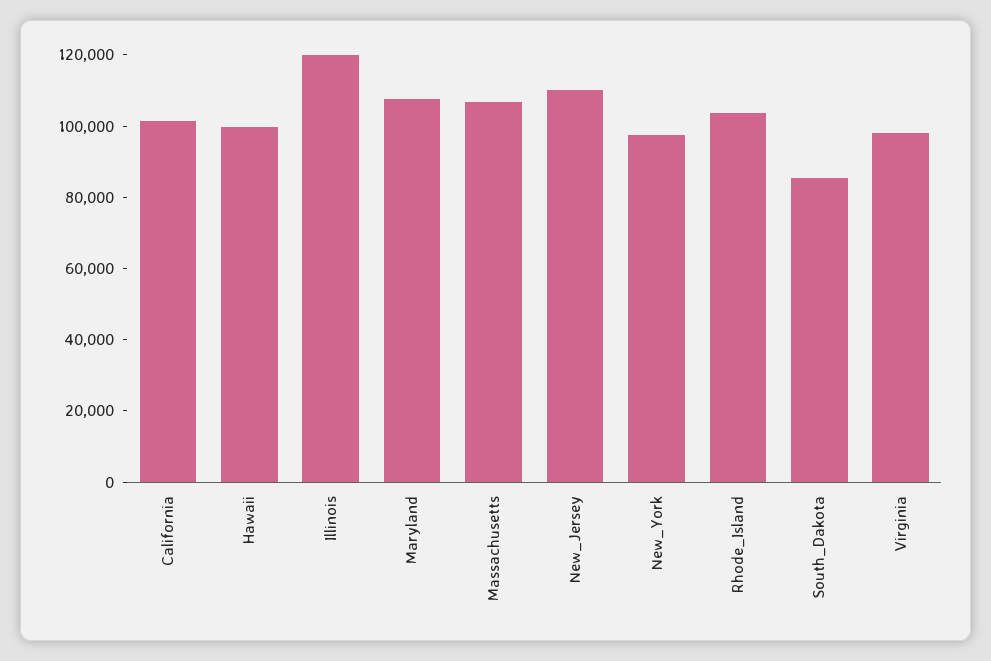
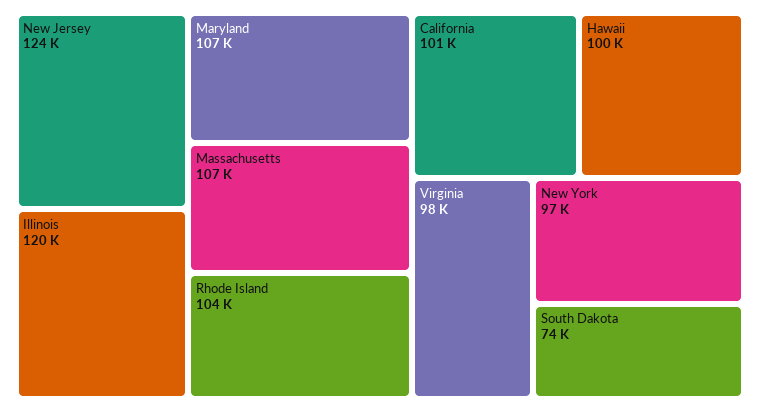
New_Jersey: 110000 -> 124000
South_Dakota: 85000 -> 74000

